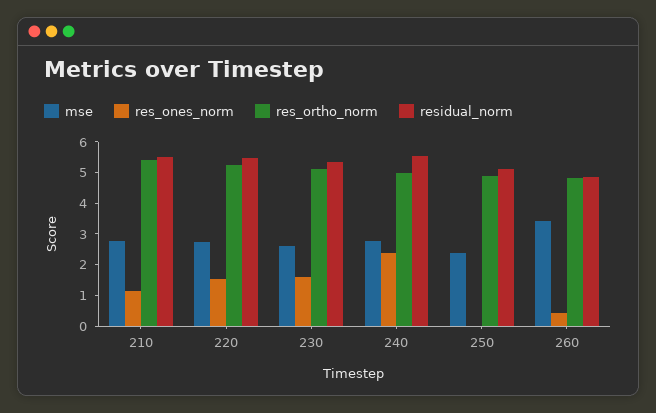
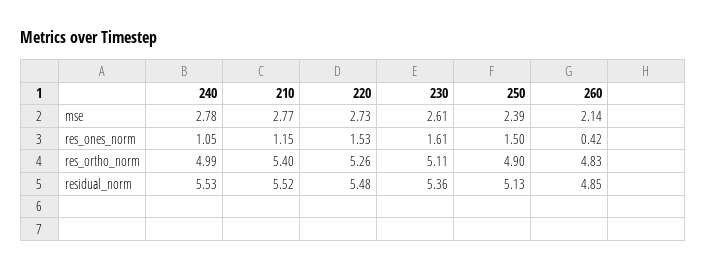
res_ones_norm, 240: 2.5 -> 1.05
res_ones_norm, 250: 0 -> 1.5
mse, 260: 3.5 -> 2.14

